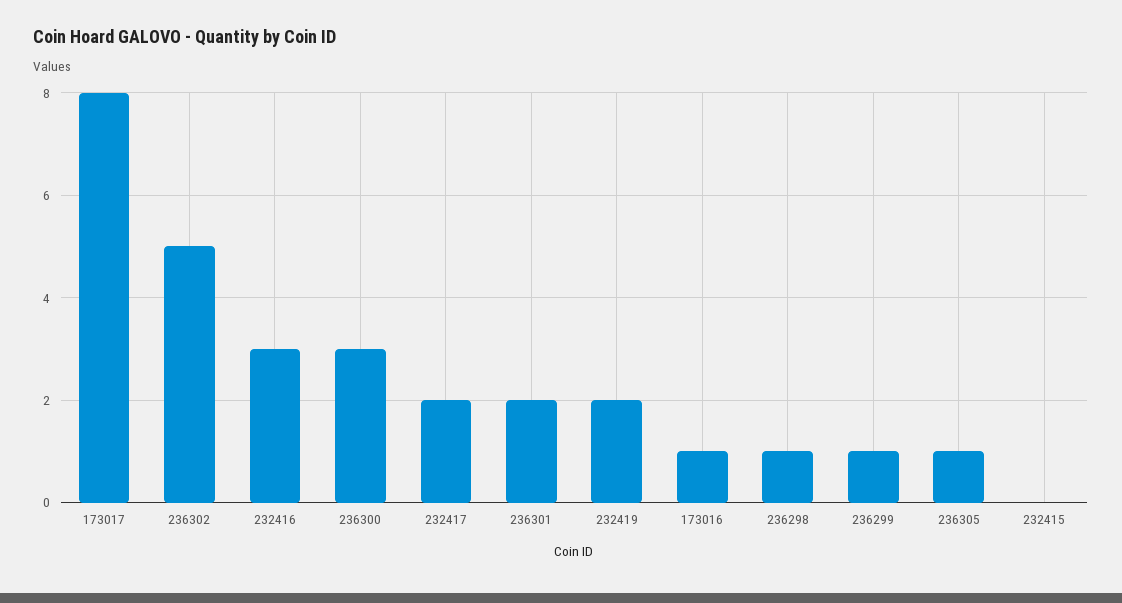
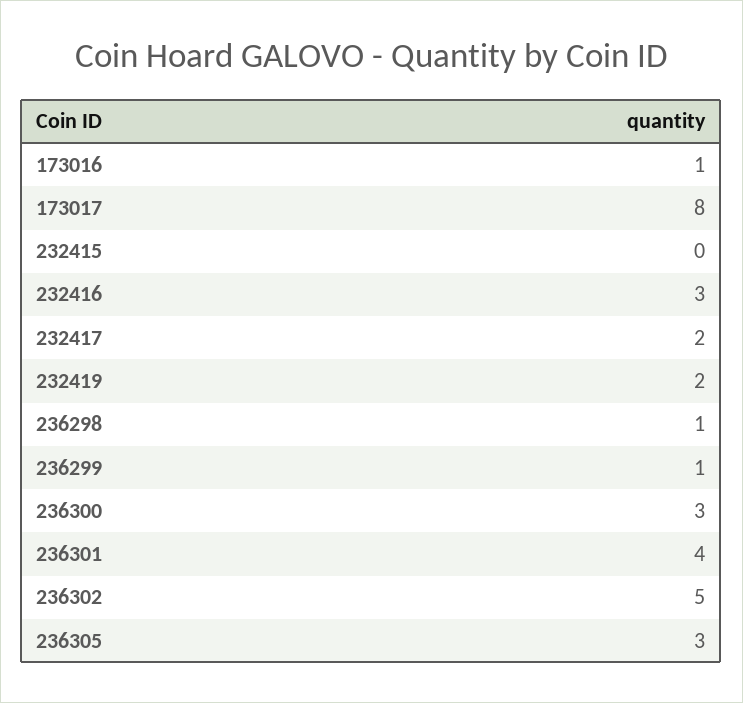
236301: 2 -> 4
236305: 1 -> 3

